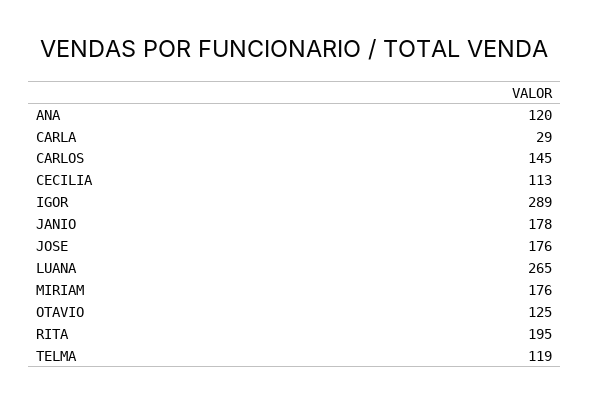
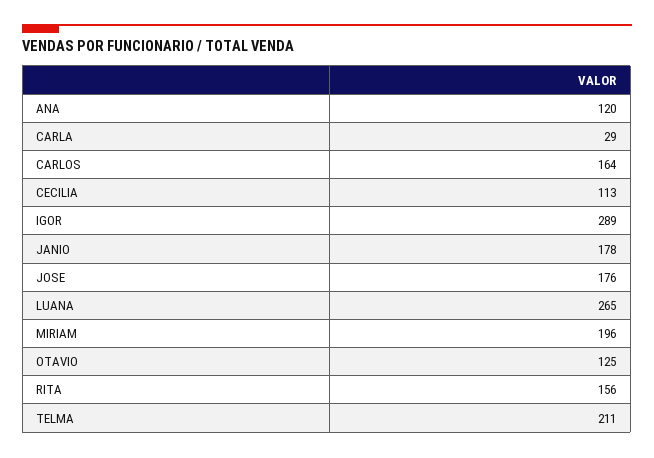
CARLOS: 145 -> 164
MIRIAM: 176 -> 196
RITA: 195 -> 156
TELMA: 119 -> 211

